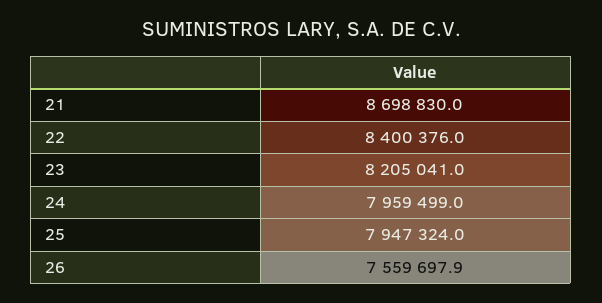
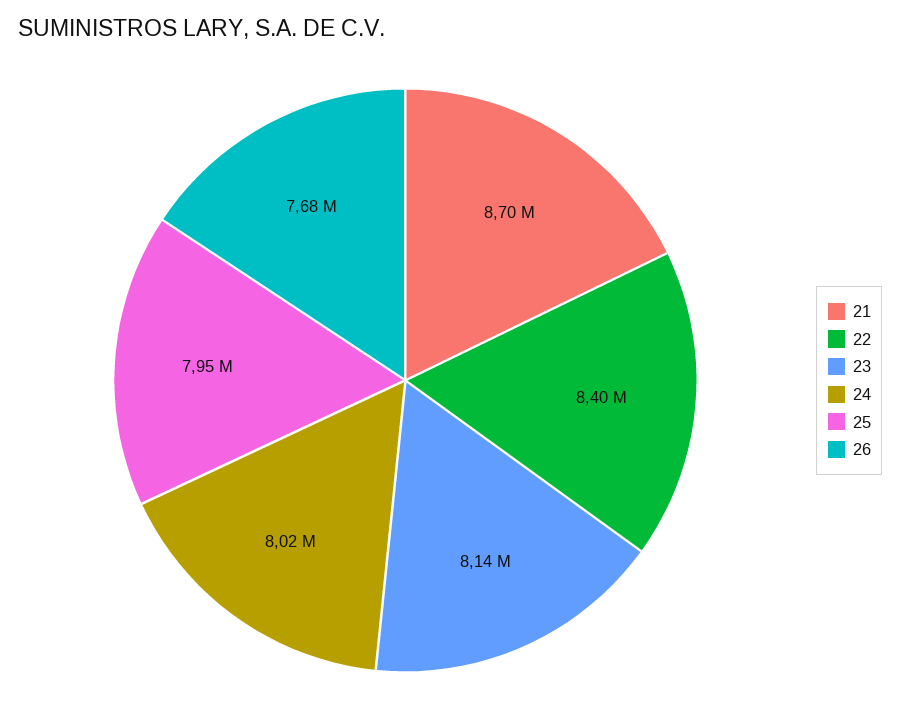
23: 8205041 -> 8140000
24: 7959499 -> 8020000
26: 7559697.9 -> 7680000

